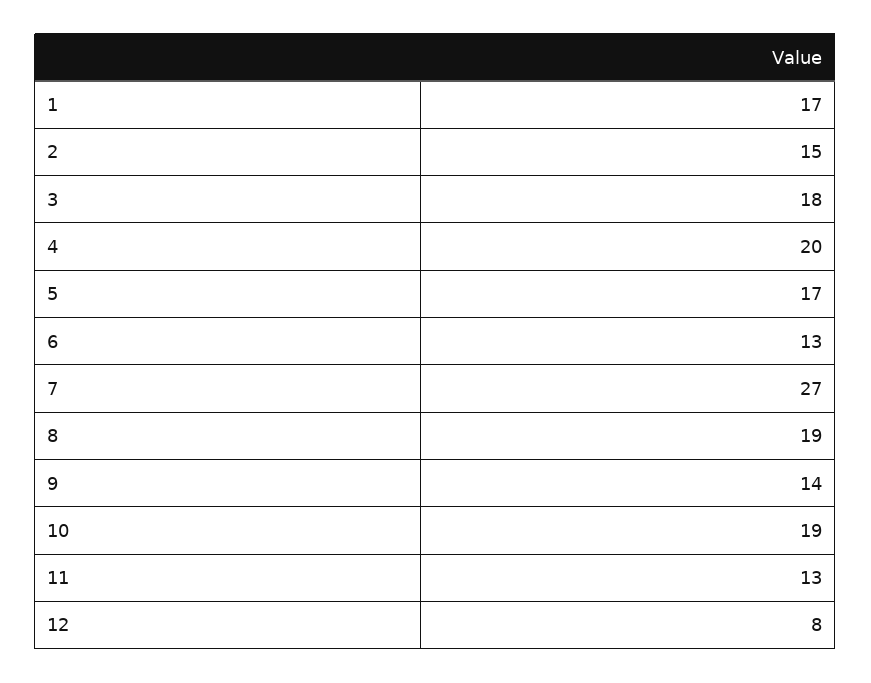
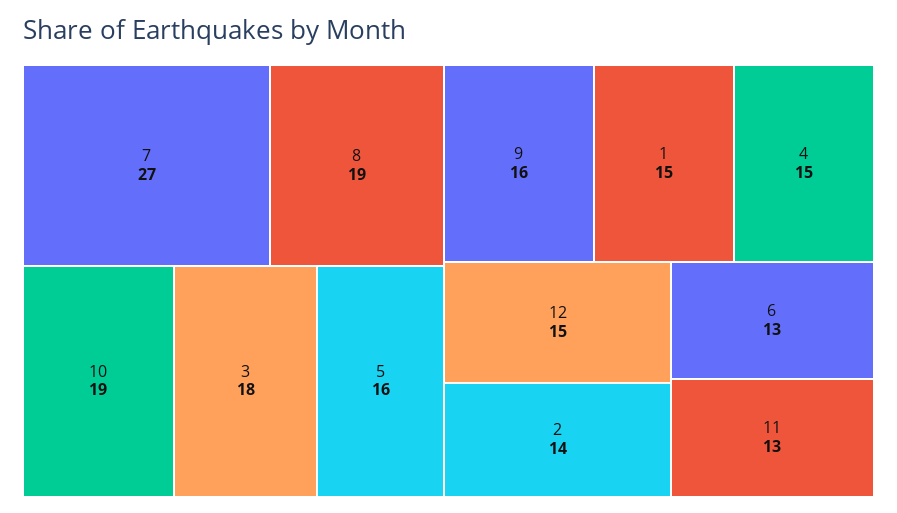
1: 17 -> 15
2: 15 -> 14
4: 20 -> 15
5: 17 -> 16
9: 14 -> 16
12: 8 -> 15

